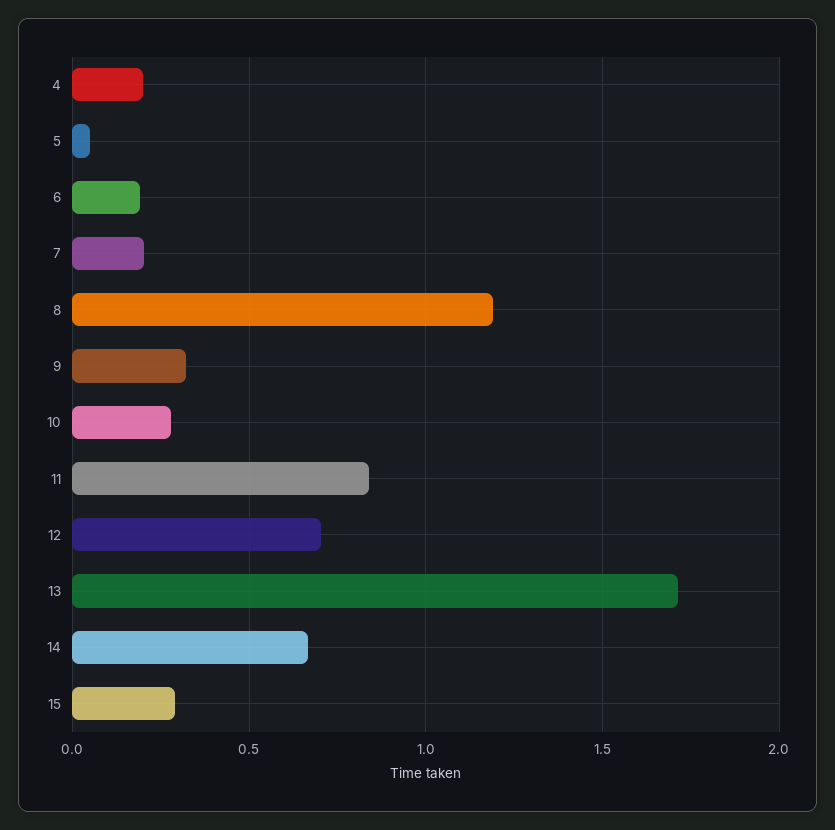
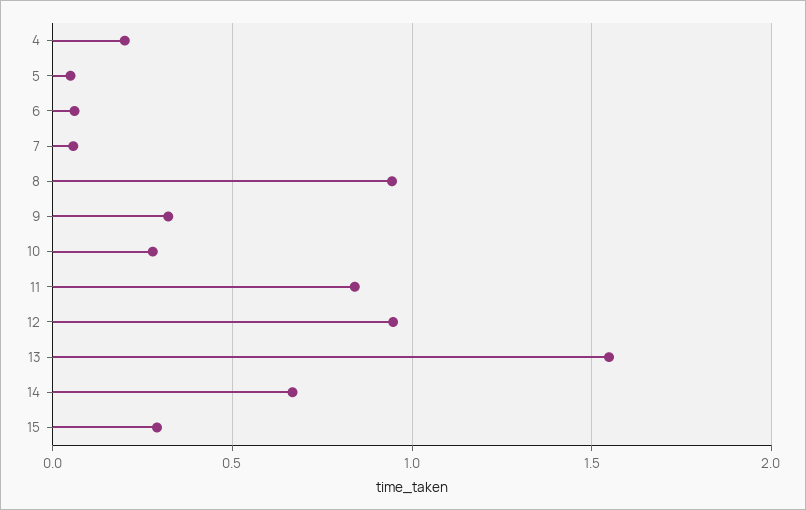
6: 0.2 -> 0.05
7: 0.2 -> 0.05
8: 1.2 -> 0.95
12: 0.7 -> 0.95
13: 1.7 -> 1.55

